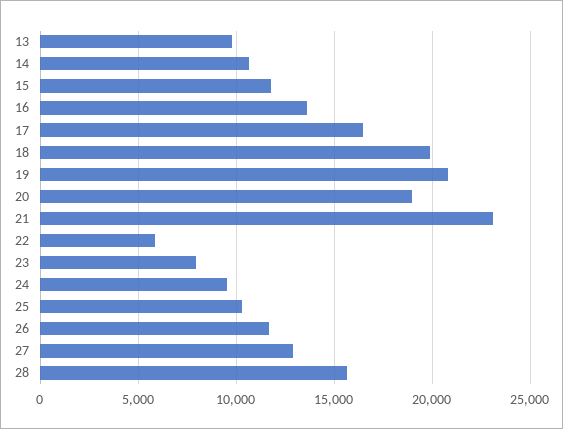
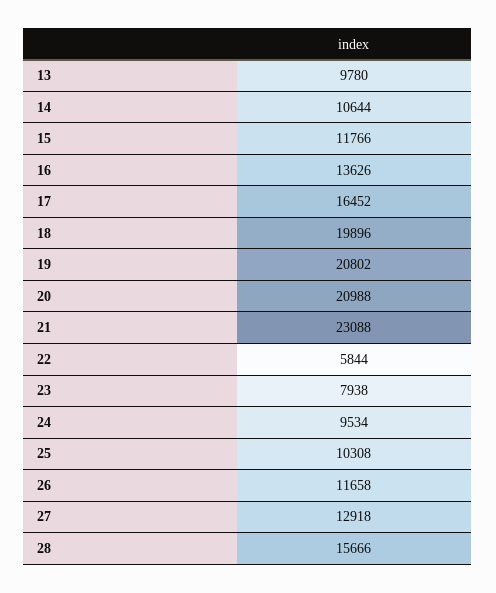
20: 19000 -> 20988

